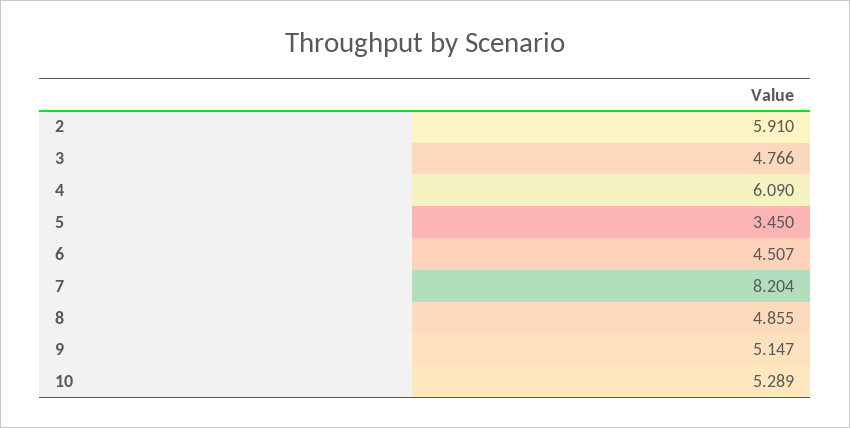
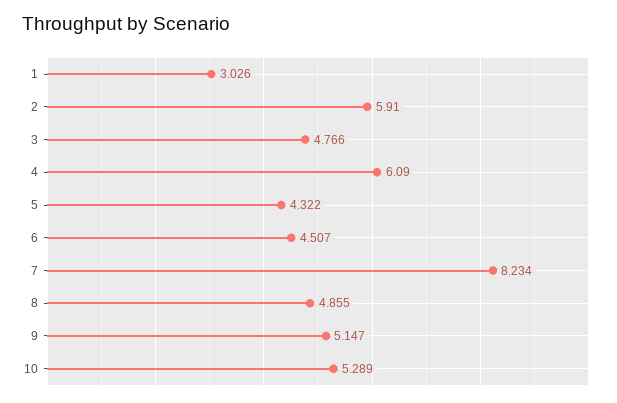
5: 3.45 -> 4.322
7: 8.204 -> 8.234
1: none -> 3.026

